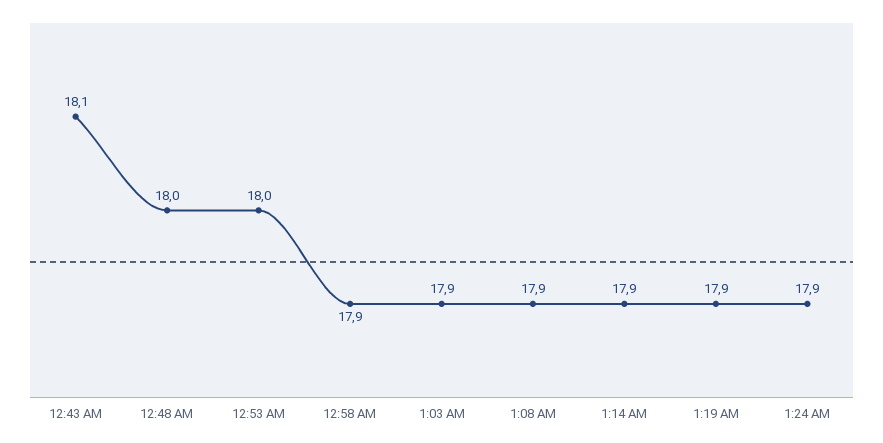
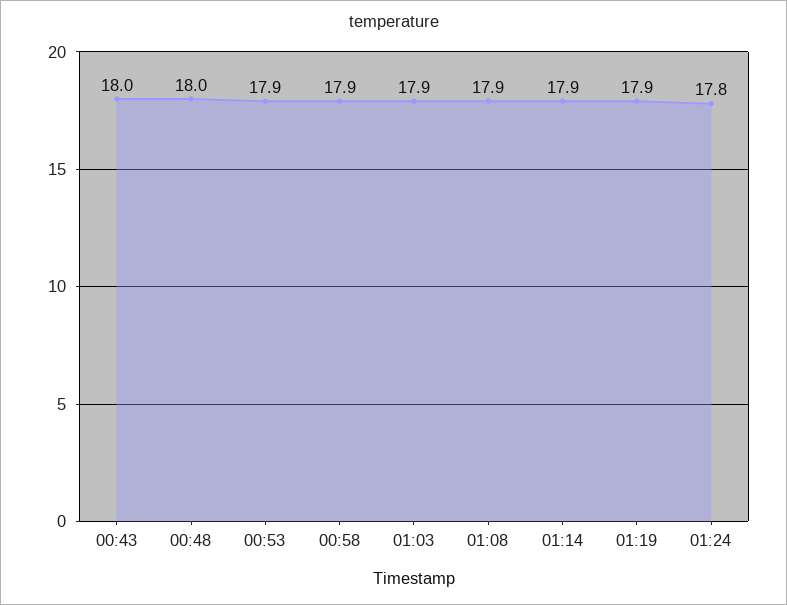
12:43 AM: 18.1 -> 18
12:53 AM: 18 -> 17.9
1:24 AM: 17.9 -> 17.8

